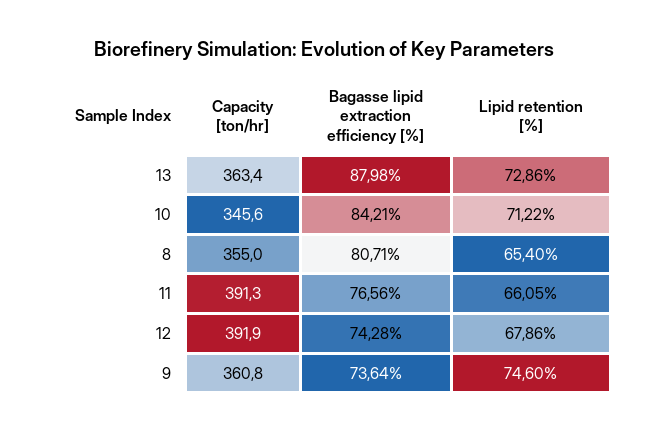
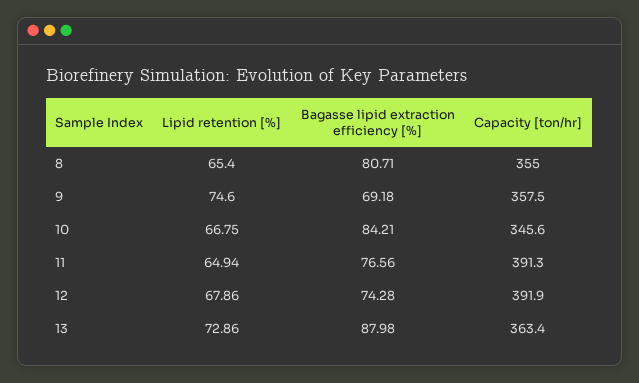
Lipid retention [%], 10: 71.22 -> 66.75
Lipid retention [%], 11: 66.05 -> 64.94
Capacity [ton/hr], 9: 360.8 -> 357.5
Bagasse lipid extraction efficiency [%], 9: 73.64 -> 69.18

